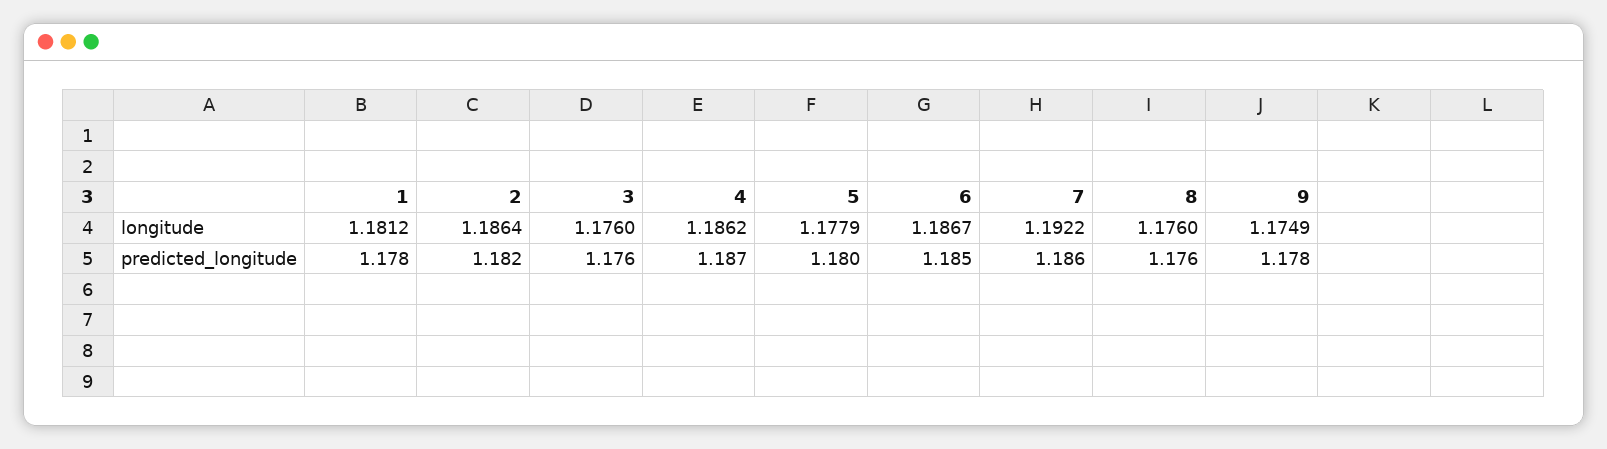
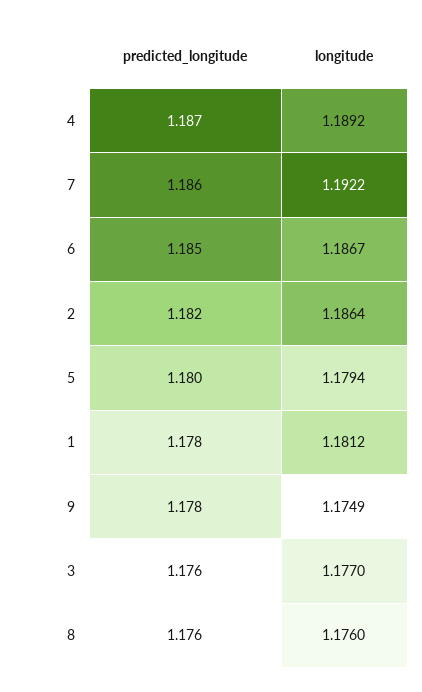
3, longitude: 1.176 -> 1.177
4, longitude: 1.1862 -> 1.1892
5, longitude: 1.1779 -> 1.1794

